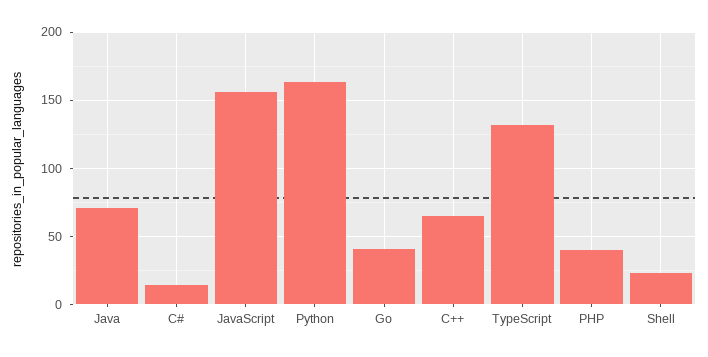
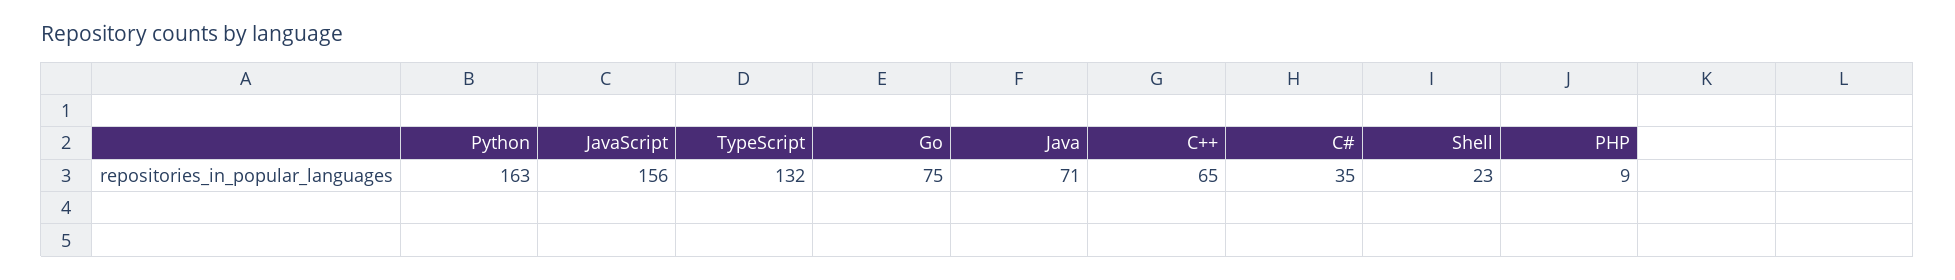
C#: 15 -> 35
Go: 40 -> 75
PHP: 40 -> 9

